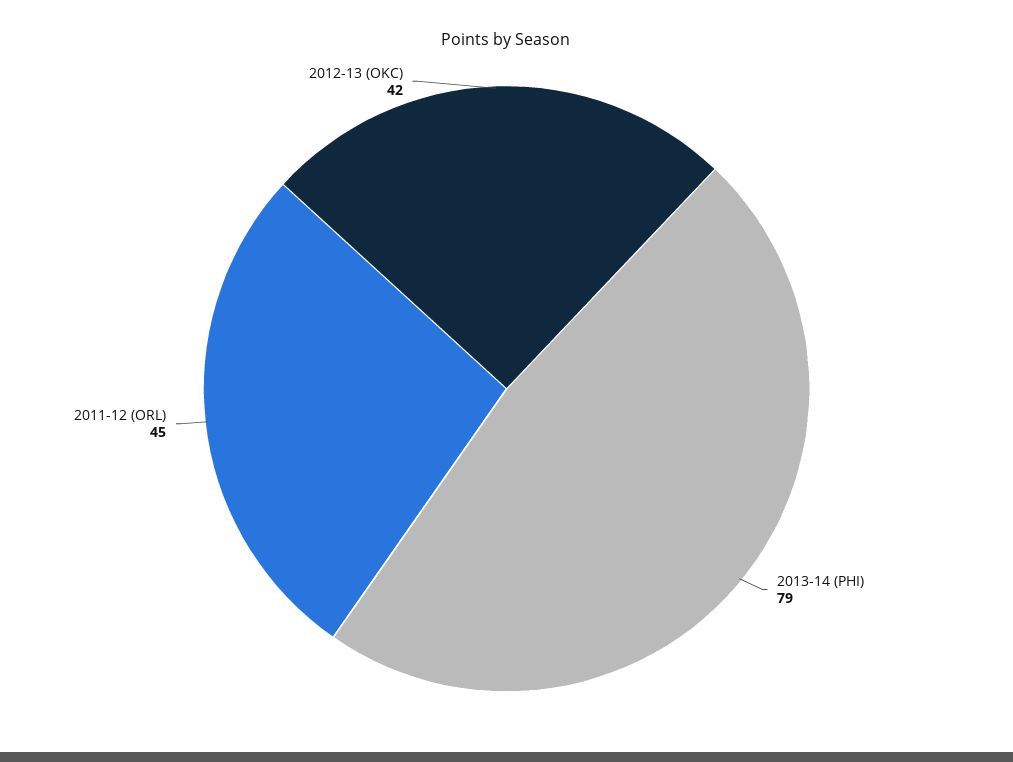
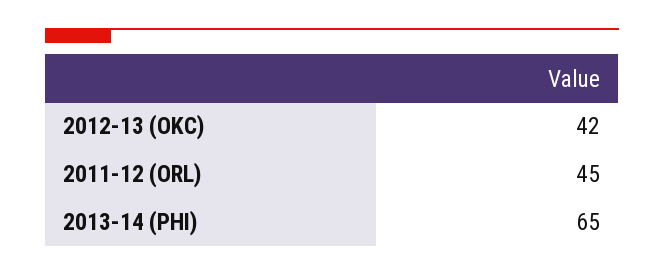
2013-14 (PHI): 79 -> 65

